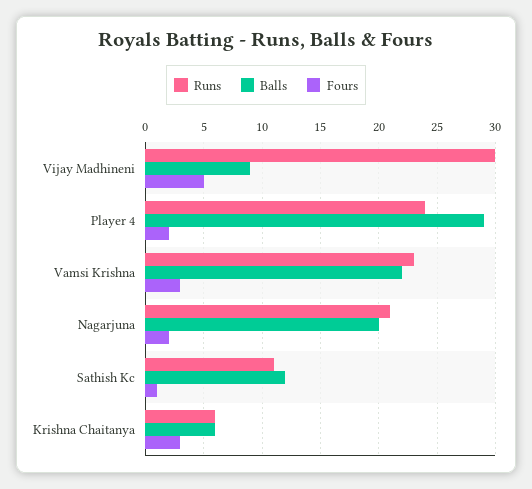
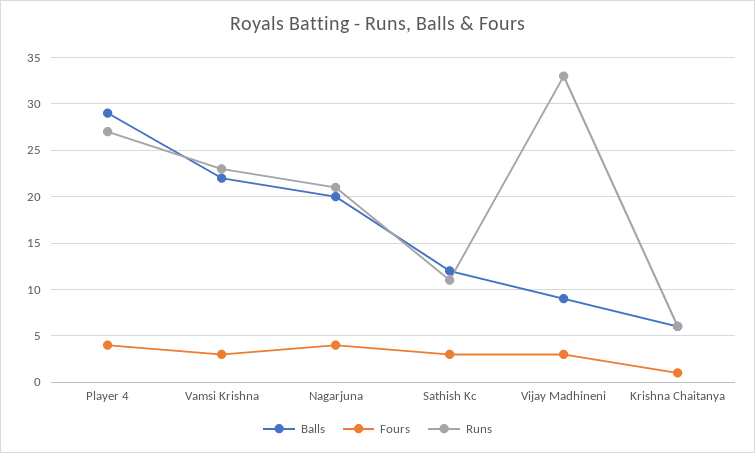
Runs, Vijay Madhineni: 30 -> 33
Fours, Vijay Madhineni: 5 -> 3
Runs, Player 4: 24 -> 27
Fours, Player 4: 2 -> 4
Fours, Nagarjuna: 2 -> 4
Fours, Sathish Kc: 1 -> 3
Fours, Krishna Chaitanya: 3 -> 1

